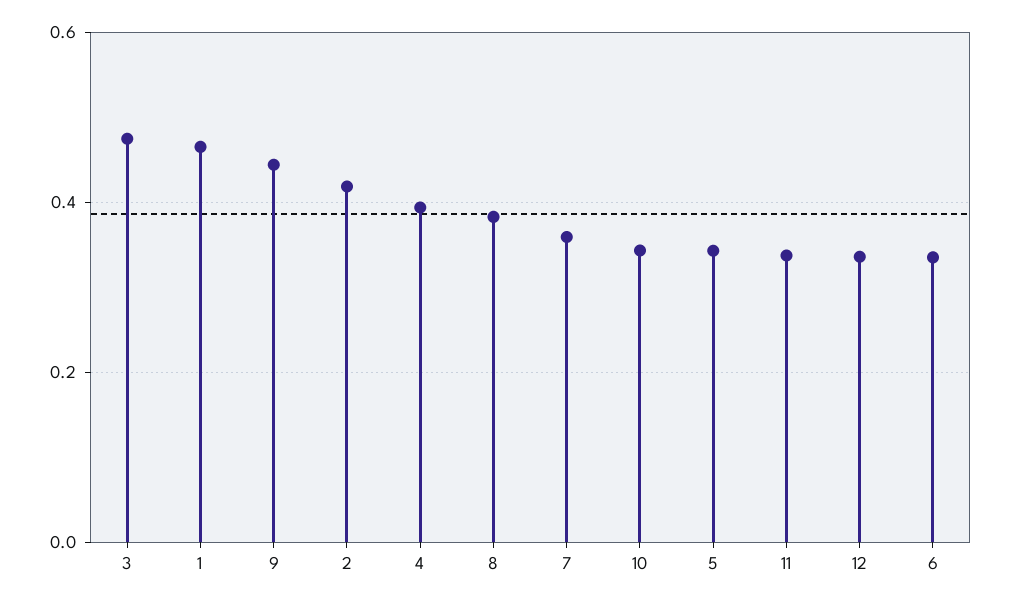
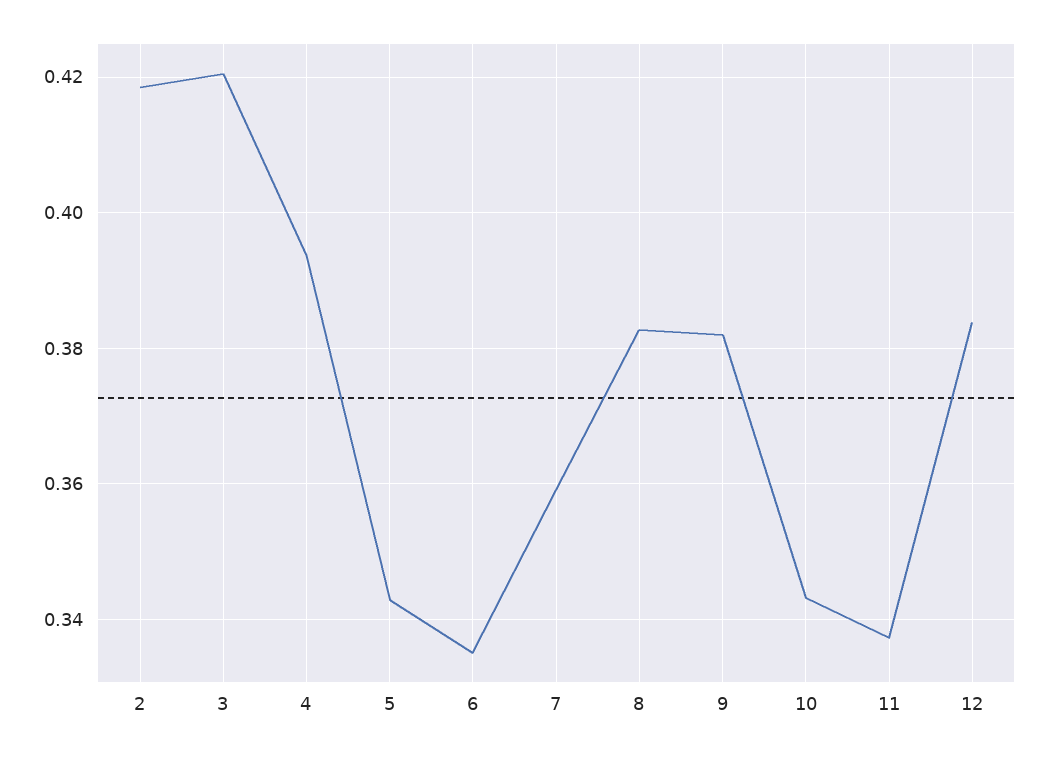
3: 0.48 -> 0.42
1: 0.46 -> none
9: 0.44 -> 0.382
12: 0.34 -> 0.384

